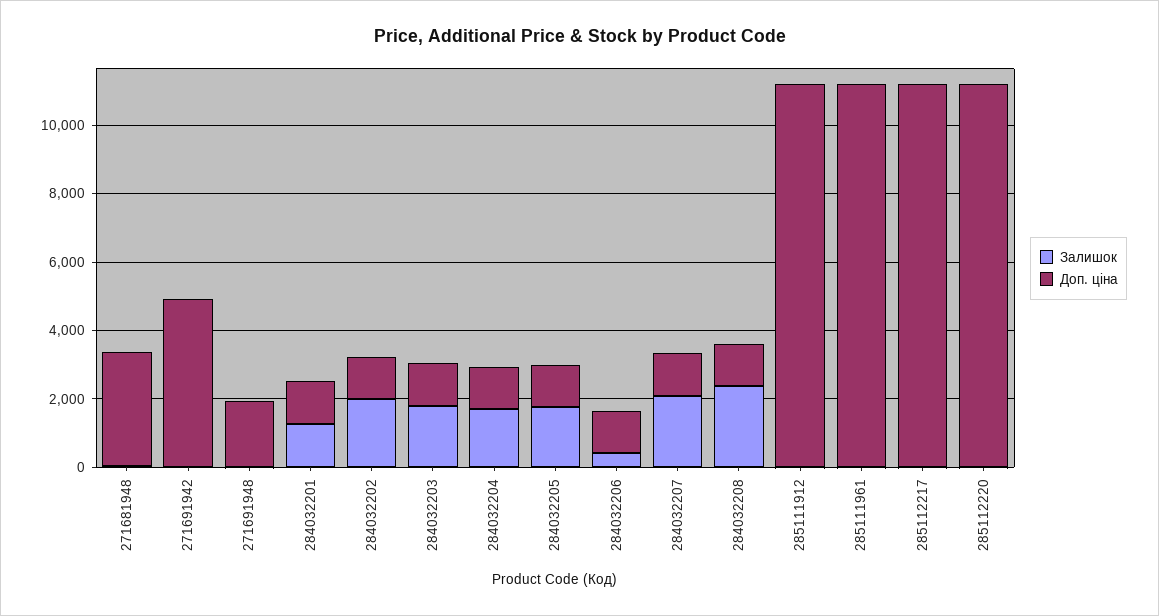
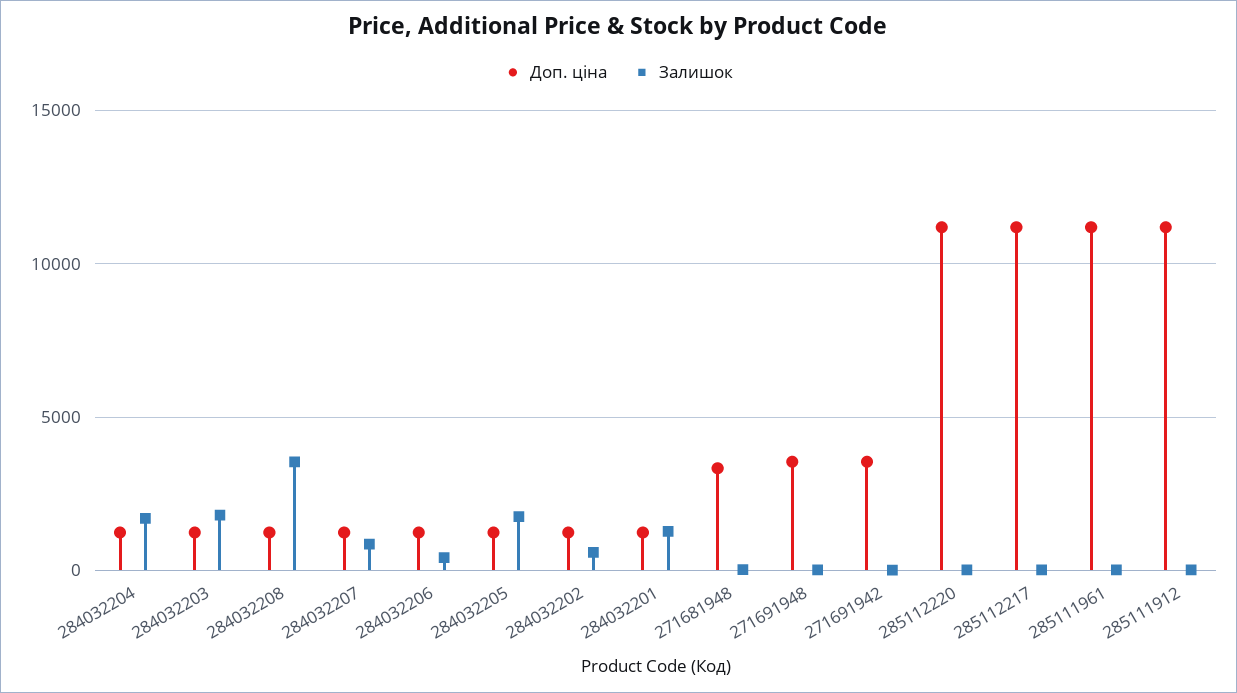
Доп. ціна, 271691942: 5000 -> 3500
Доп. ціна, 271691948: 2000 -> 3500
Залишок, 284032202: 2000 -> 500
Залишок, 284032207: 2000 -> 1000
Залишок, 284032208: 2500 -> 3500

